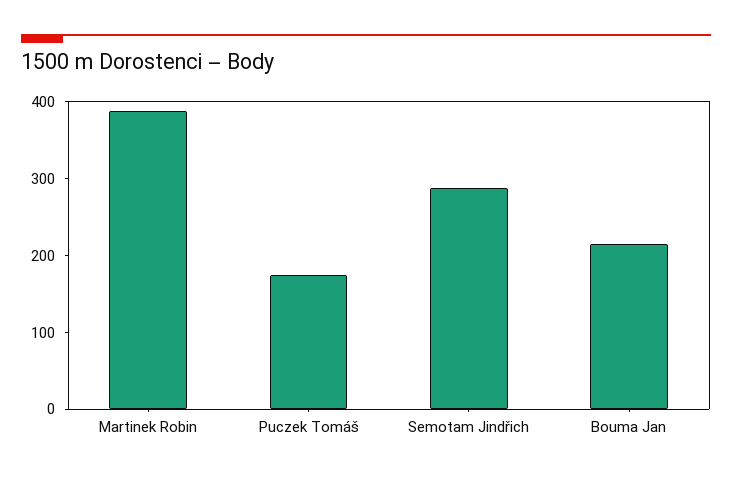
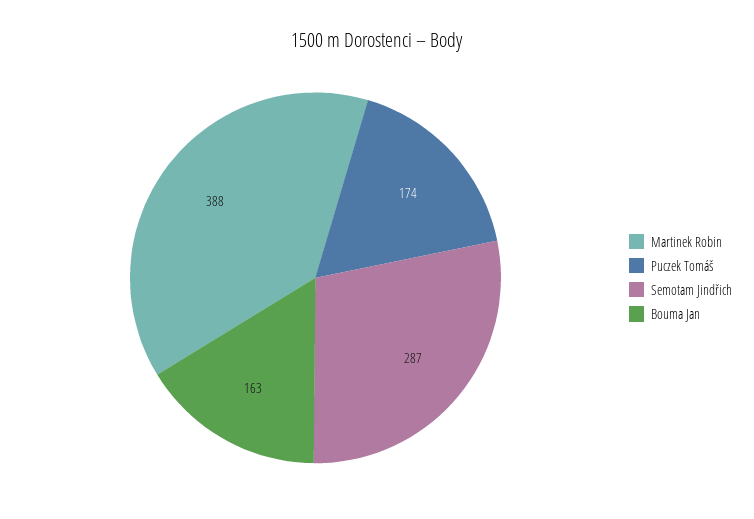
Bouma Jan: 220 -> 163

